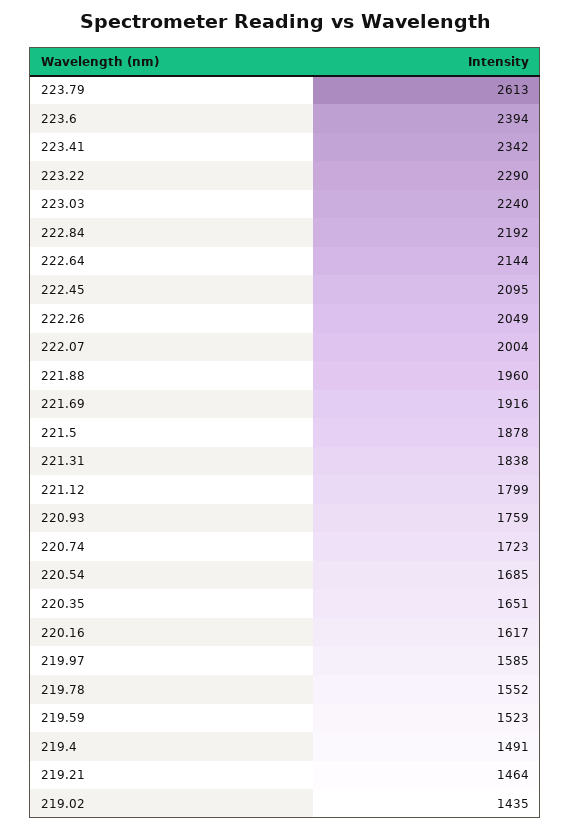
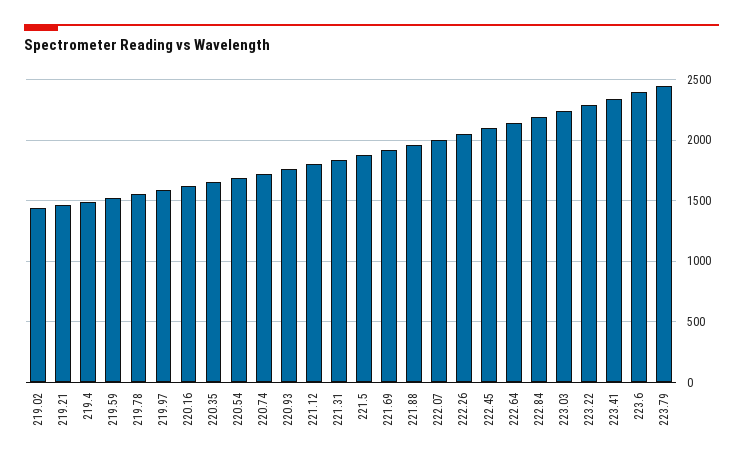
223.79: 2613 -> 2450

